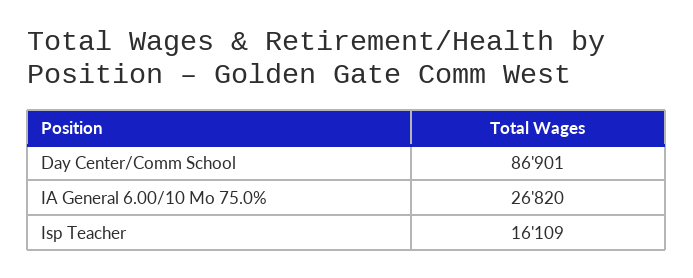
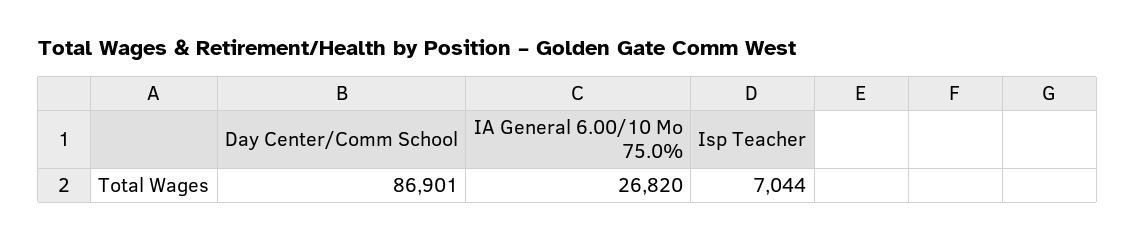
Isp Teacher: 16109 -> 7044

